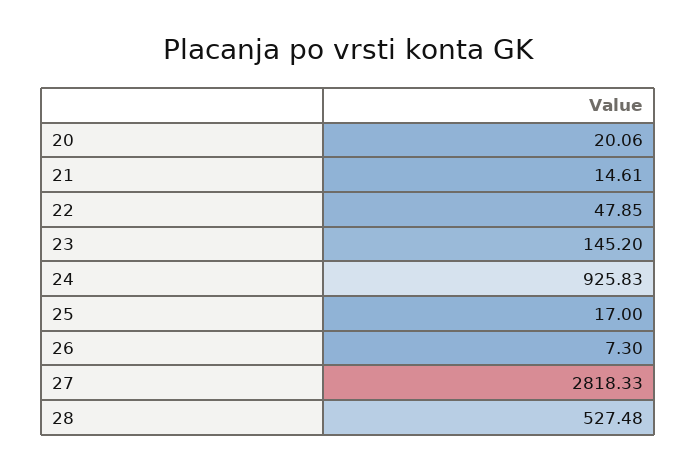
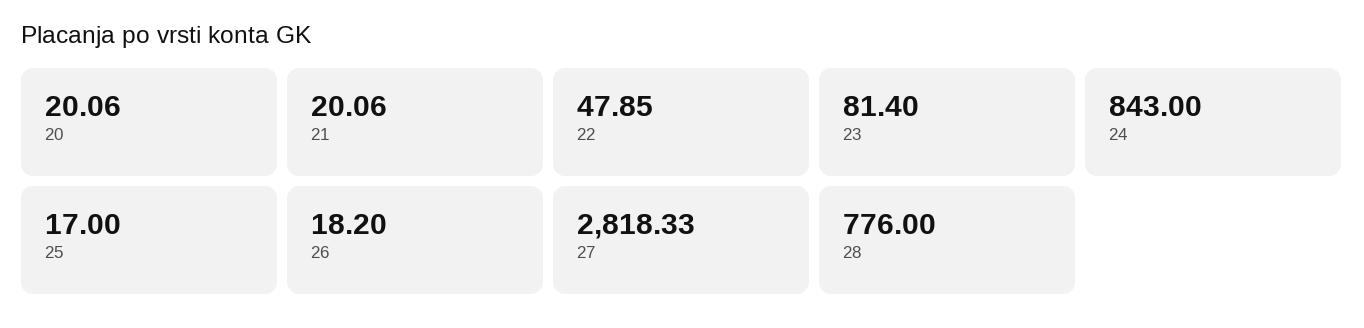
21: 14.61 -> 20.06
23: 145.2 -> 81.4
24: 925.83 -> 843
26: 7.3 -> 18.2
28: 527.48 -> 776

